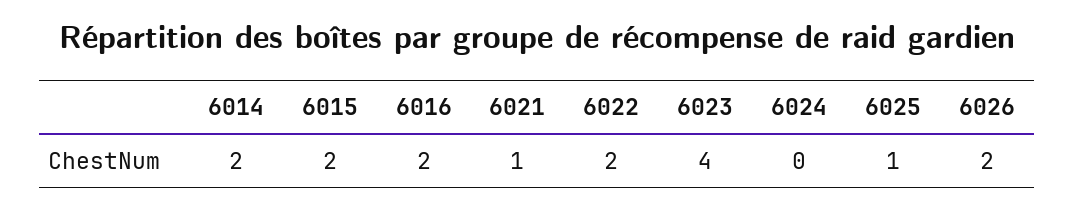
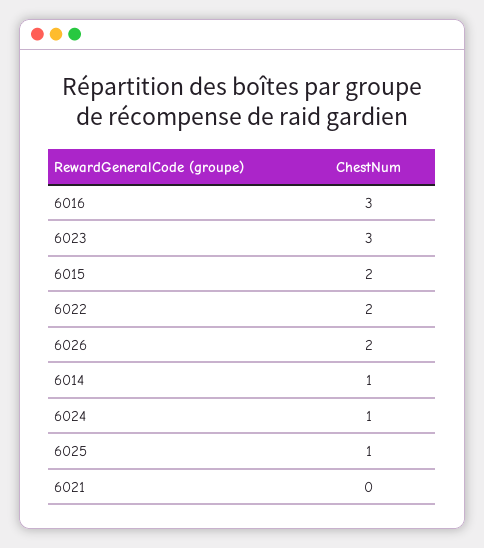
6014: 2 -> 1
6016: 2 -> 3
6021: 1 -> 0
6023: 4 -> 3
6024: 0 -> 1

